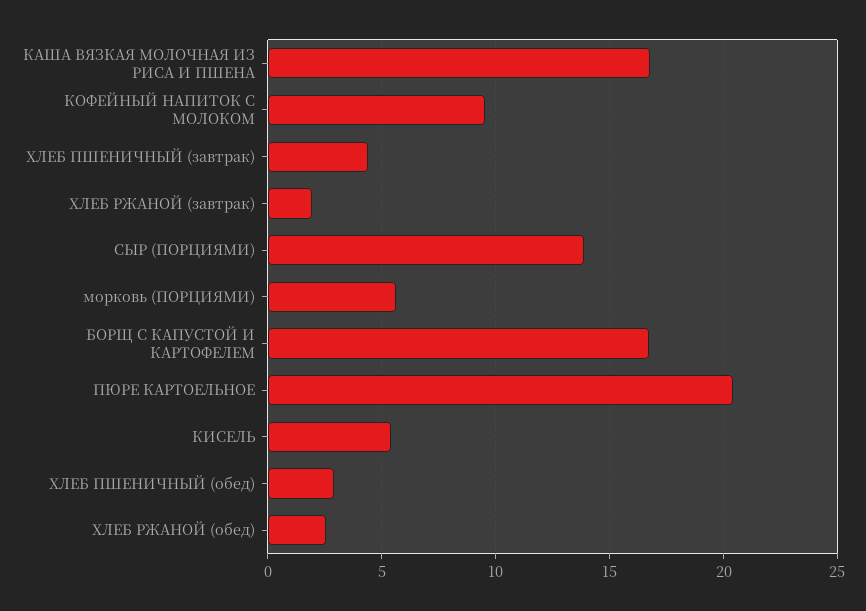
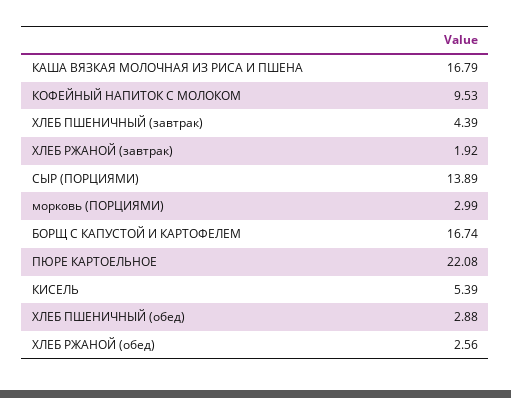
морковь (ПОРЦИЯМИ): 5.5 -> 2.99
ПЮРЕ КАРТОЕЛЬНОЕ: 20.5 -> 22.08

